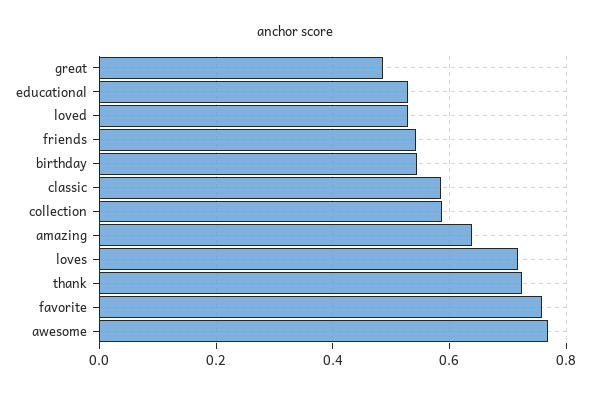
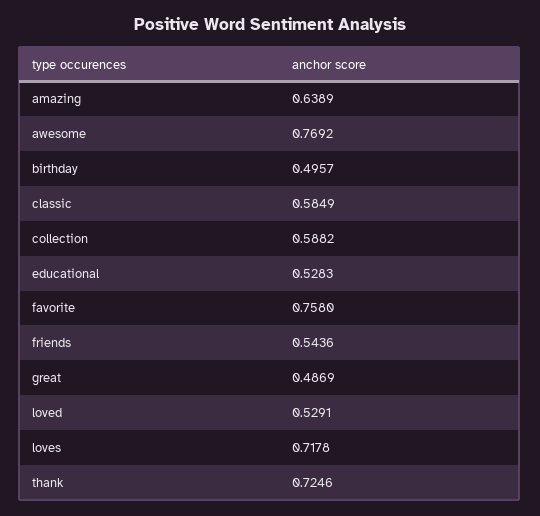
birthday: 0.54 -> 0.4957

